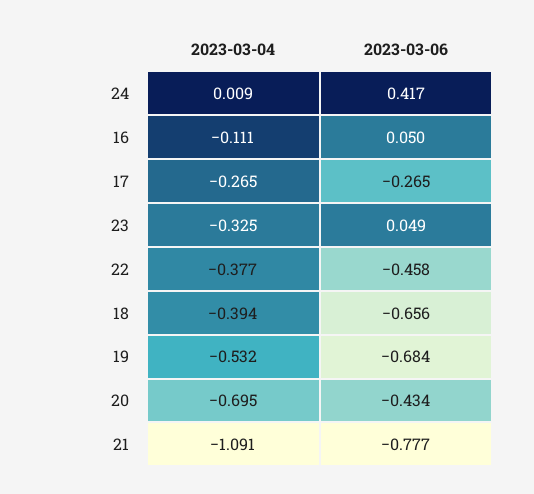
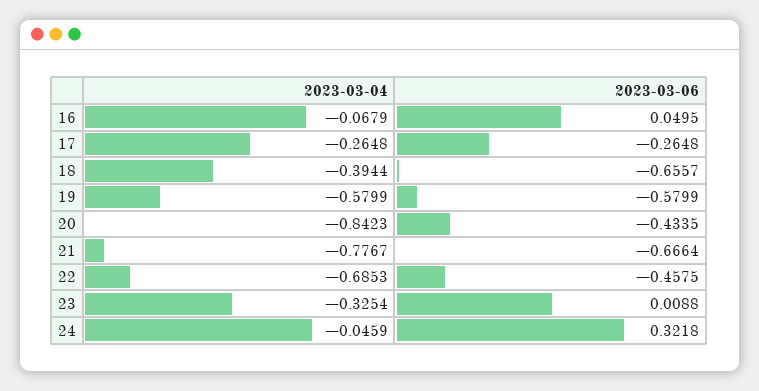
2023-03-04, 24: 0.009 -> -0.0459
2023-03-06, 24: 0.417 -> 0.3218
2023-03-04, 16: -0.111 -> -0.0679
2023-03-06, 23: 0.049 -> 0.0088
2023-03-04, 22: -0.377 -> -0.6853
2023-03-04, 19: -0.532 -> -0.5799
2023-03-06, 19: -0.684 -> -0.5799
2023-03-04, 20: -0.695 -> -0.8423
2023-03-04, 21: -1.091 -> -0.7767
2023-03-06, 21: -0.777 -> -0.6664

